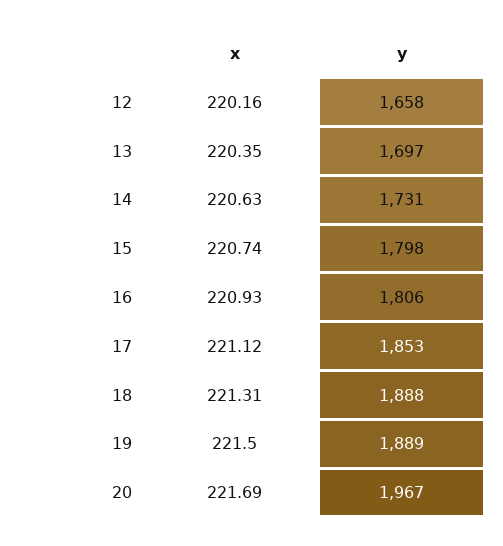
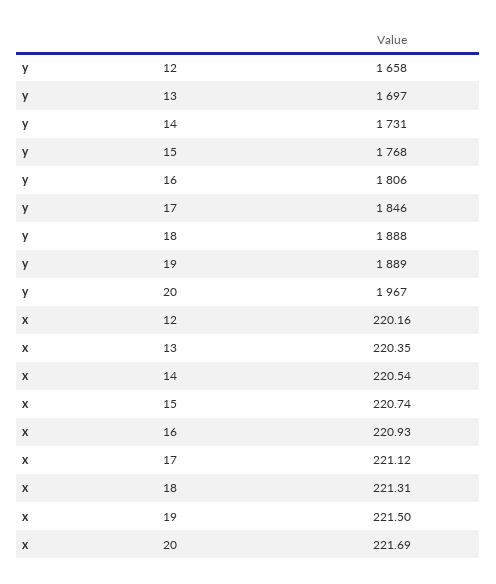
x, 14: 220.63 -> 220.54
y, 15: 1798 -> 1768
y, 17: 1853 -> 1846

